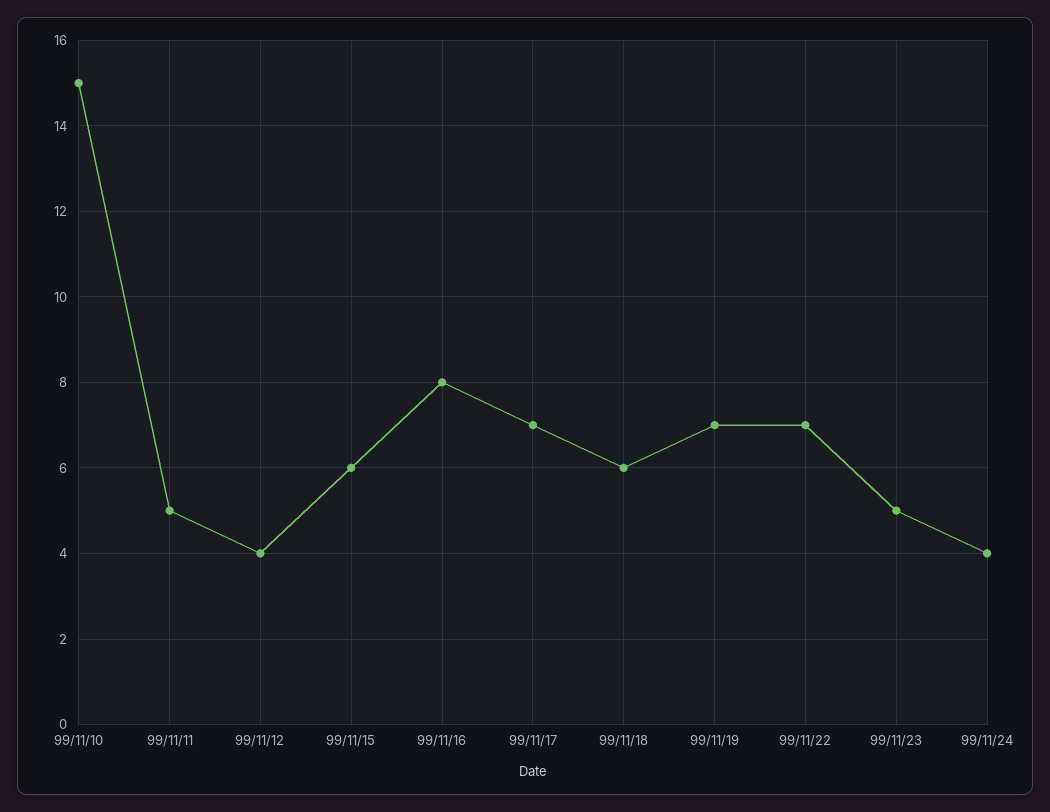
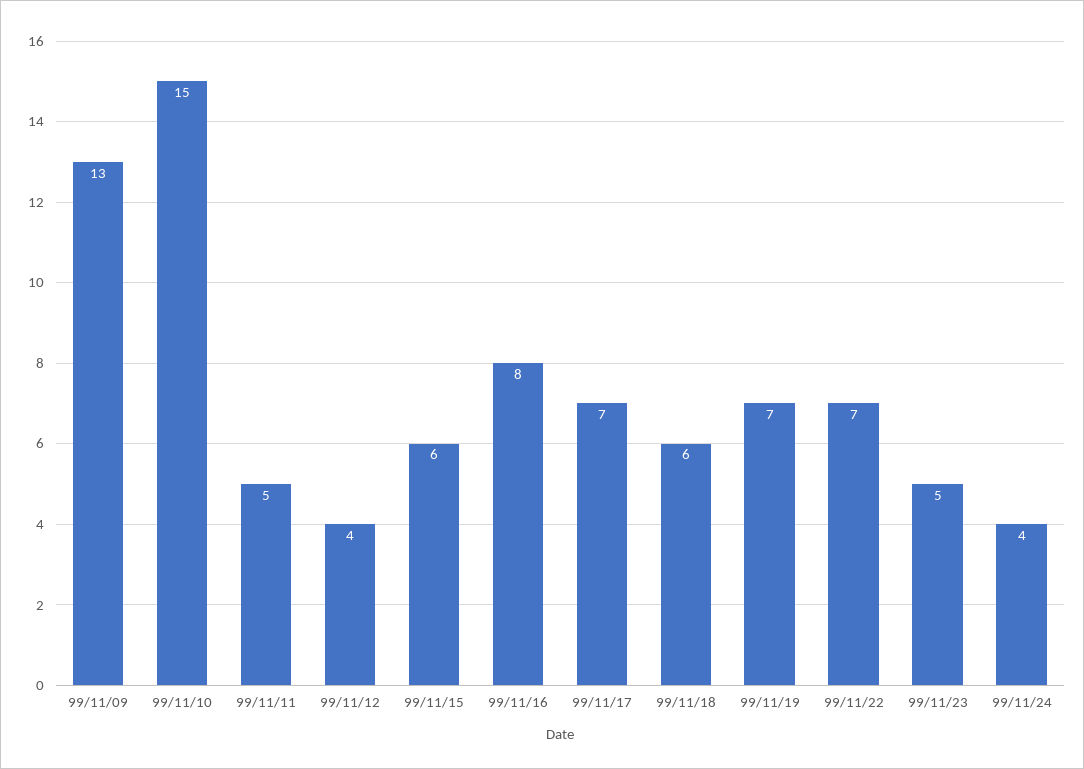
99/11/09: none -> 13

